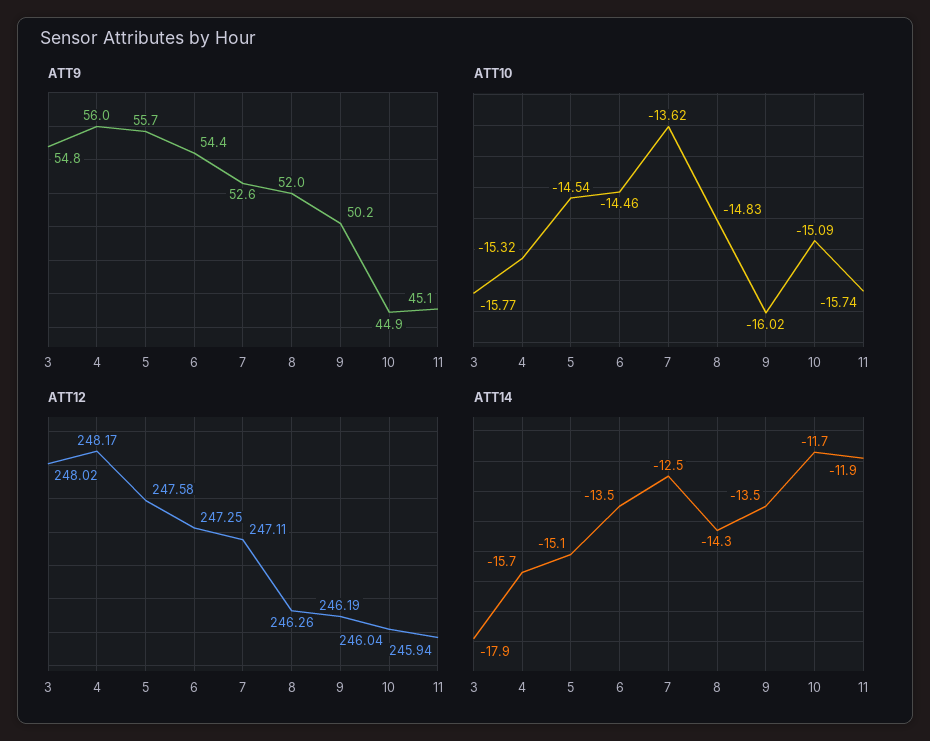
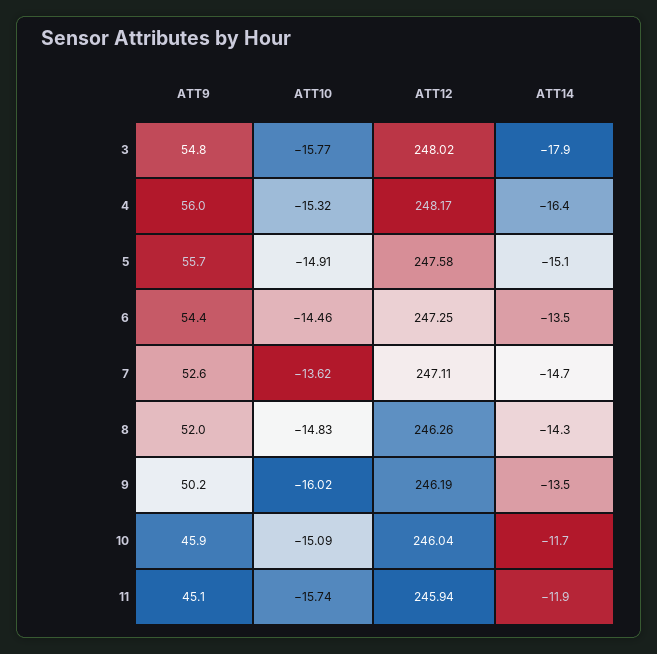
ATT9, 10: 44.9 -> 45.9
ATT10, 5: -14.54 -> -14.91
ATT14, 4: -15.7 -> -16.4
ATT14, 7: -12.5 -> -14.7

